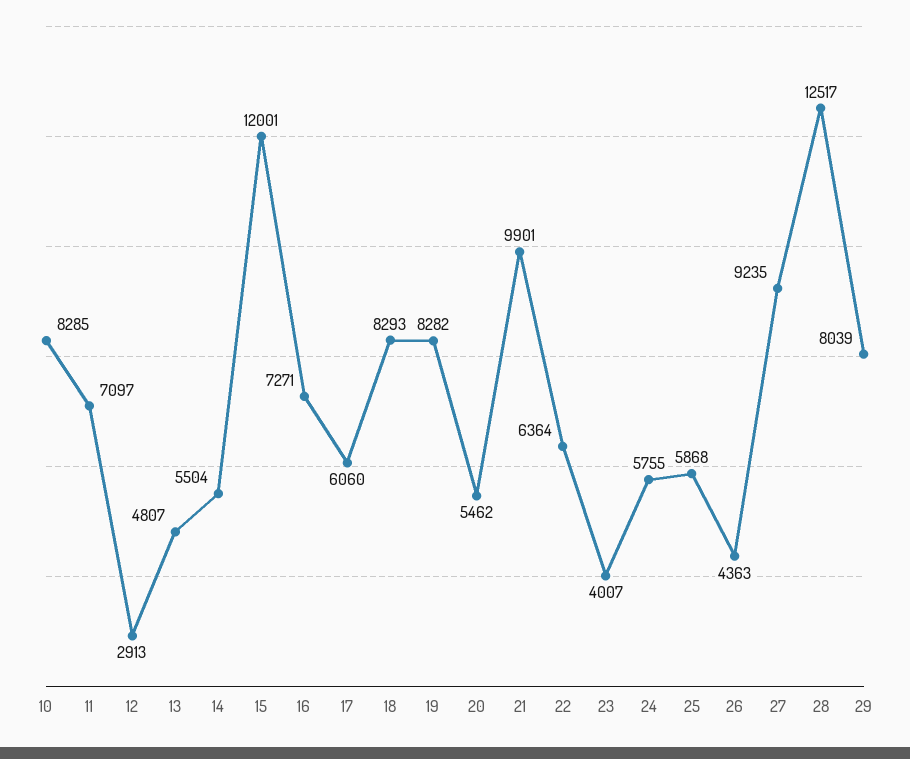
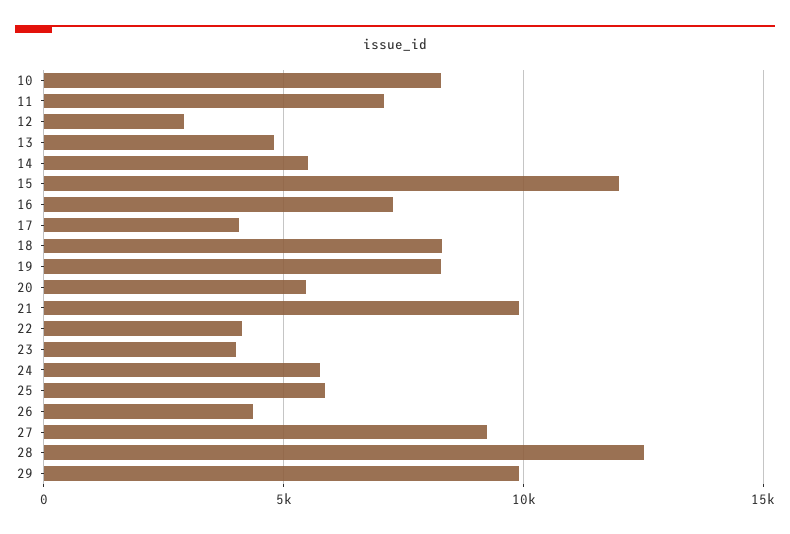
17: 6060 -> 4000
22: 6364 -> 4000
29: 8039 -> 10000

